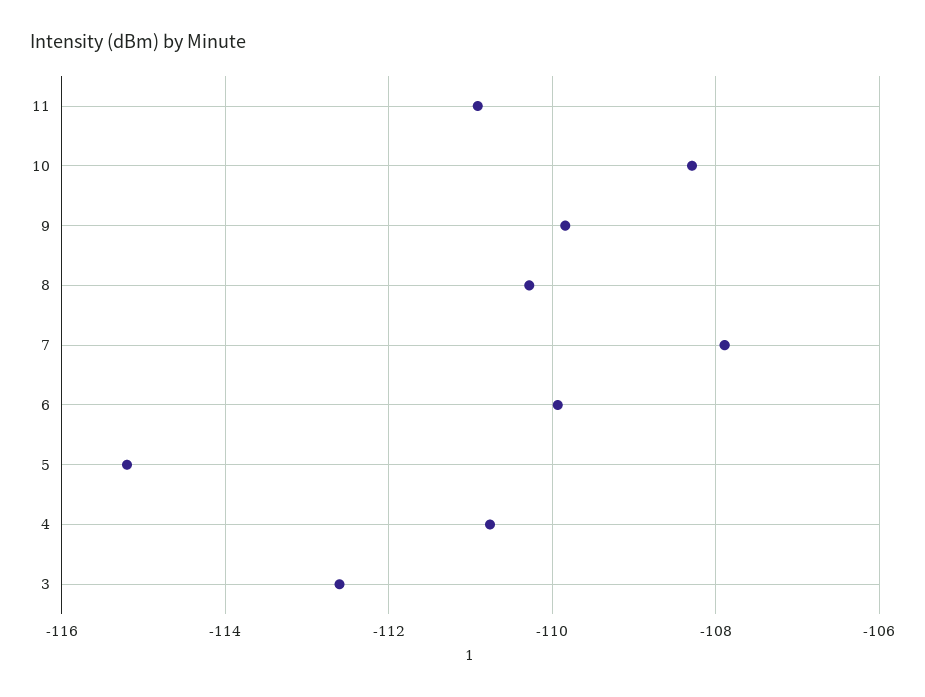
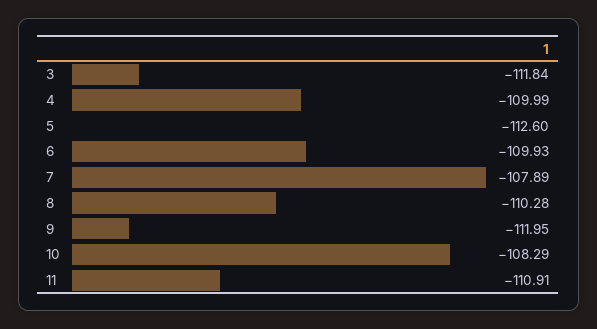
9: -109.8 -> -111.95
5: -115.2 -> -112.6
4: -110.8 -> -109.99
3: -112.6 -> -111.84

